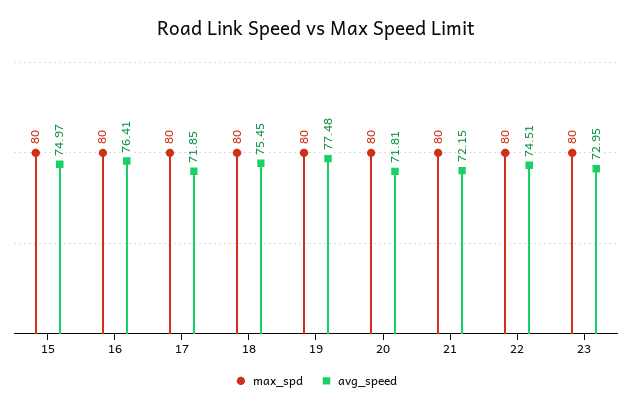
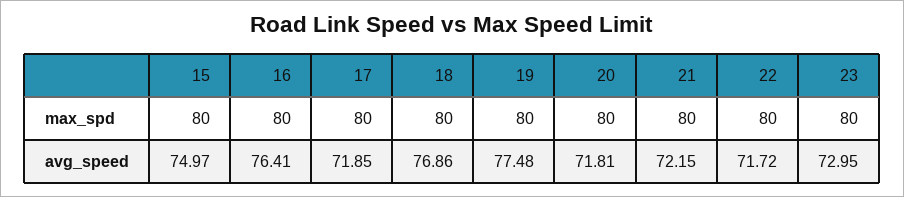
avg_speed, 18: 75.45 -> 76.86
avg_speed, 22: 74.51 -> 71.72

